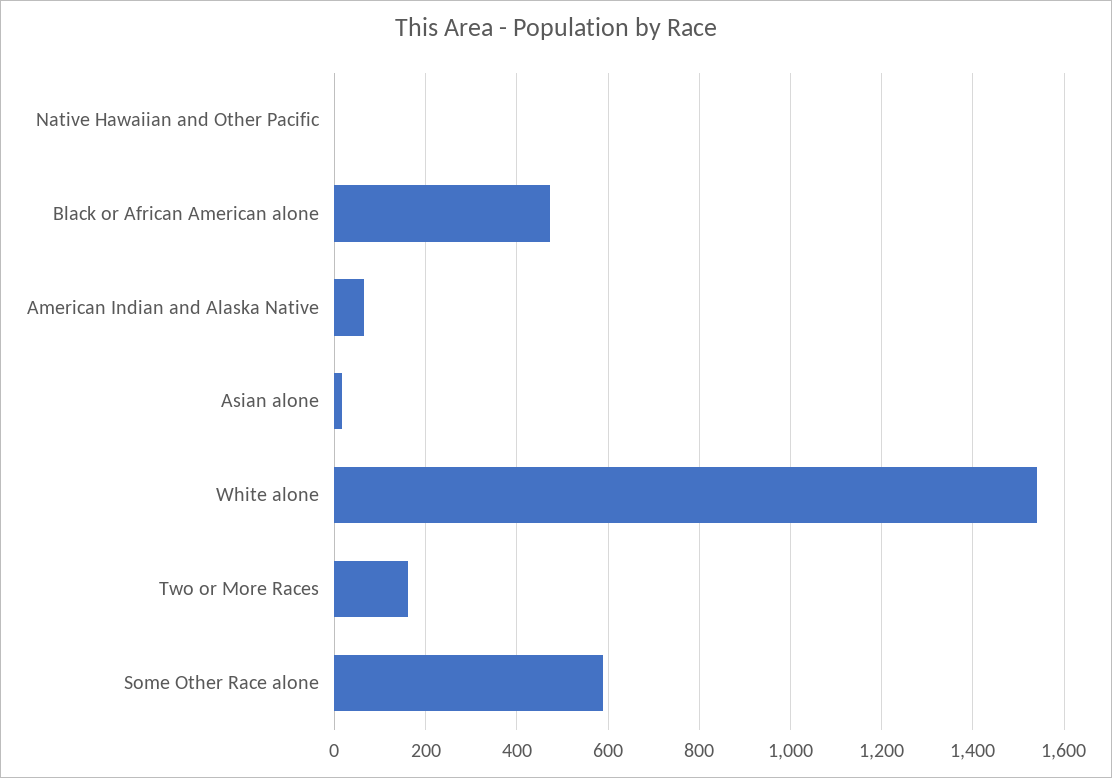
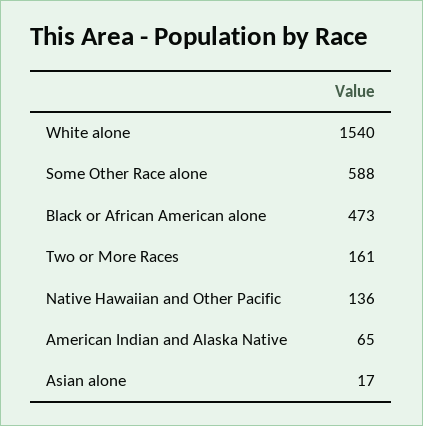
Native Hawaiian and Other Pacific: 0 -> 136

